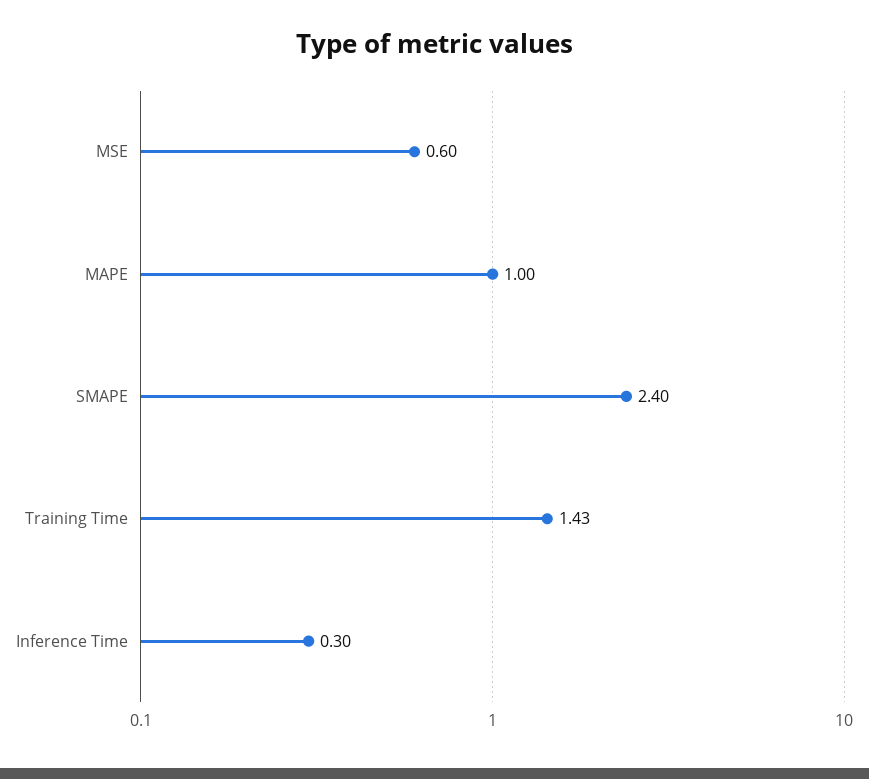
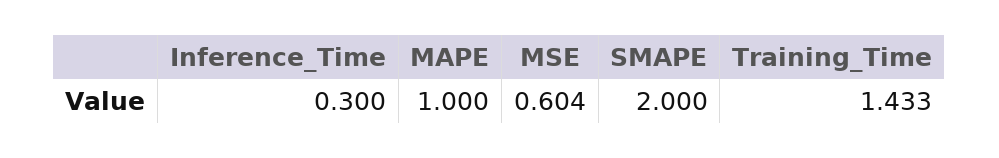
SMAPE: 2.4 -> 2

